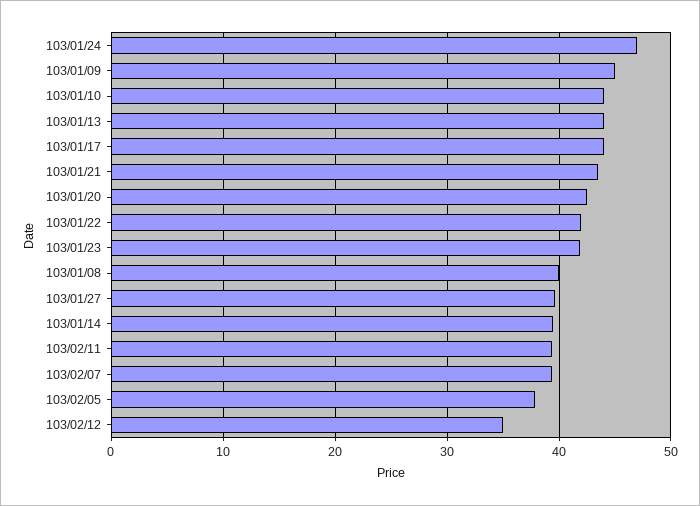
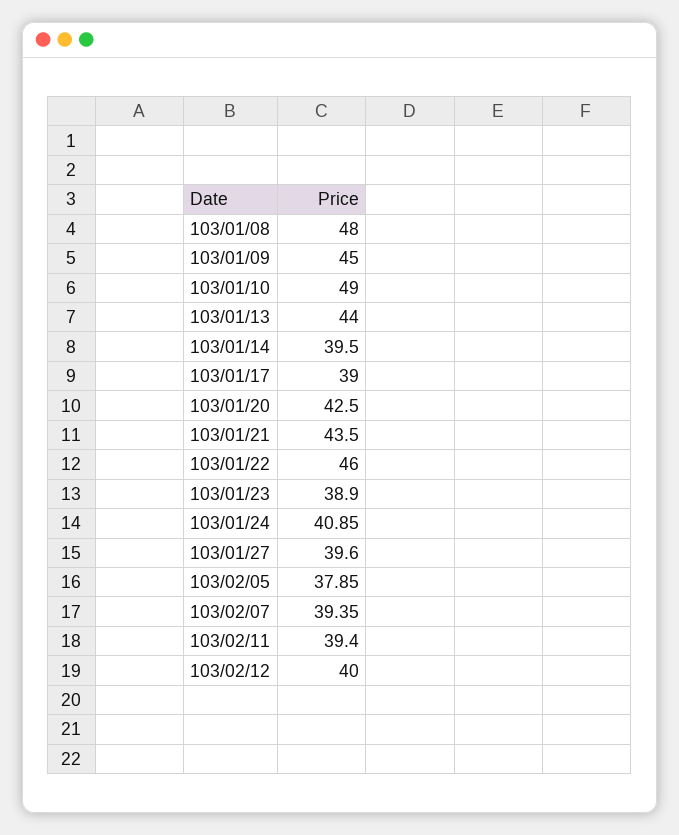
103/01/24: 47 -> 40.85
103/01/10: 44 -> 49
103/01/17: 44 -> 39
103/01/22: 42 -> 46
103/01/23: 42 -> 38.9
103/01/08: 40 -> 48
103/02/12: 35 -> 40

